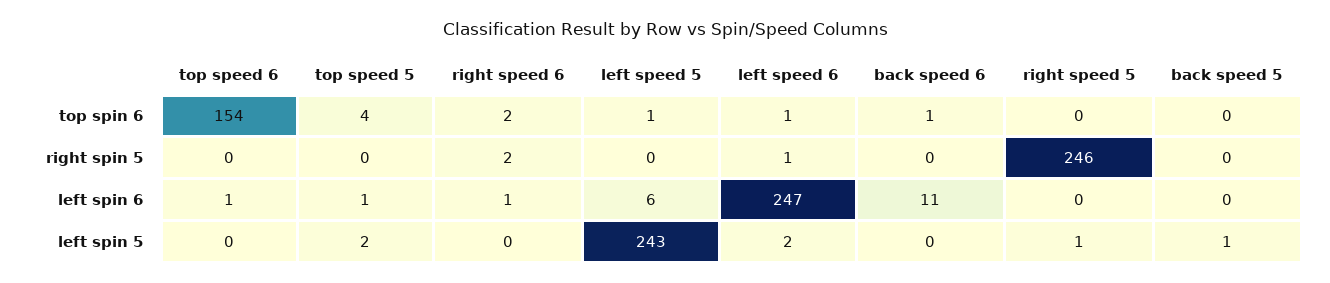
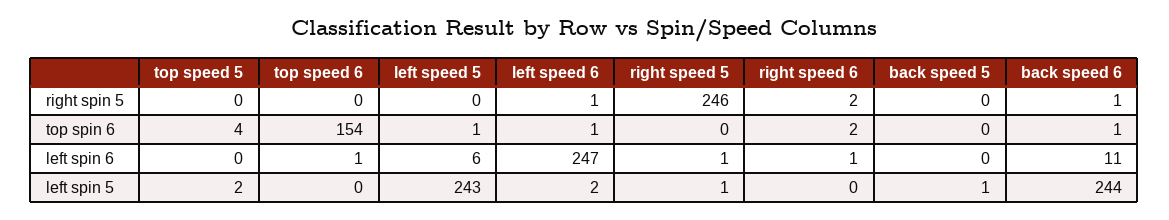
back speed 6, right spin 5: 0 -> 1
top speed 5, left spin 6: 1 -> 0
right speed 5, left spin 6: 0 -> 1
back speed 6, left spin 5: 0 -> 244

